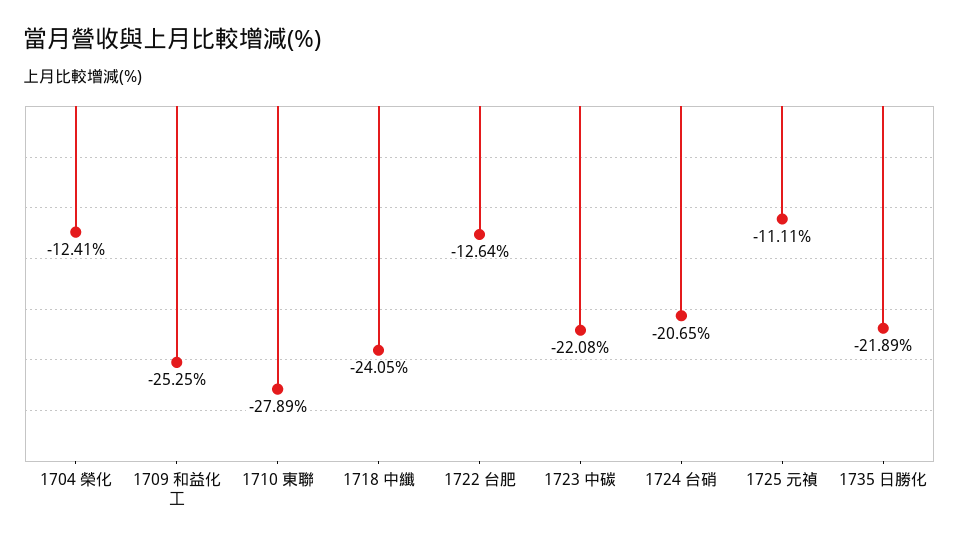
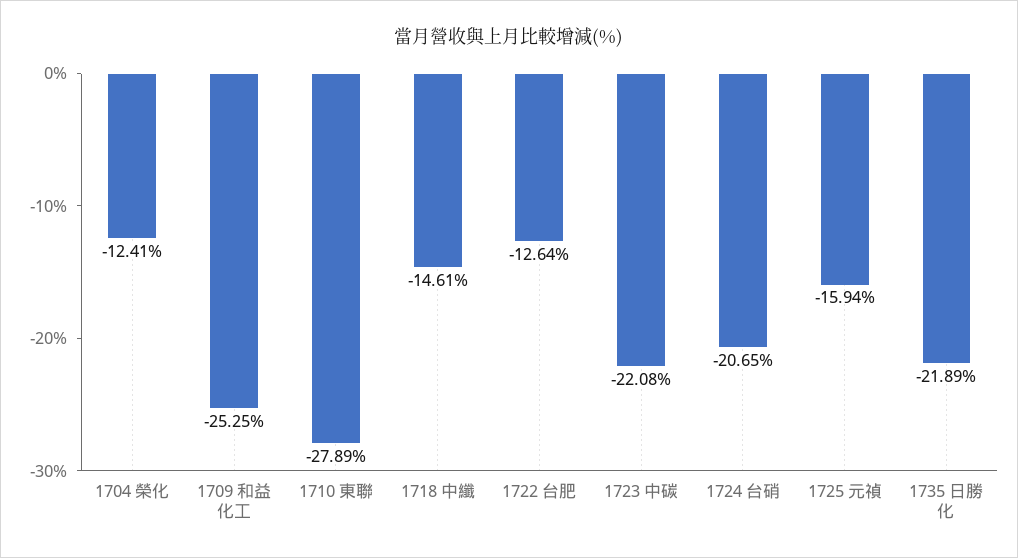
1718 中纖: -24.05 -> -14.61
1725 元禎: -11.11 -> -15.94

